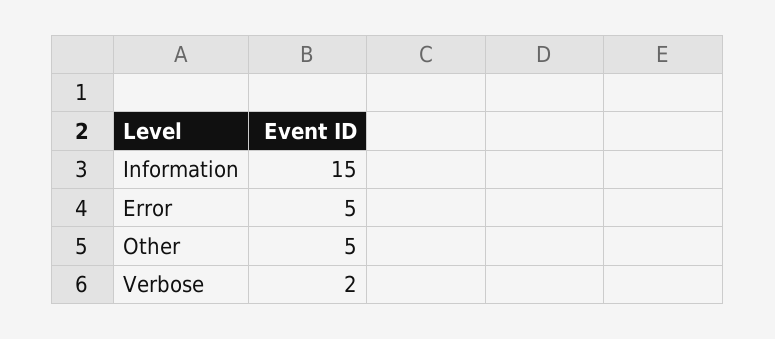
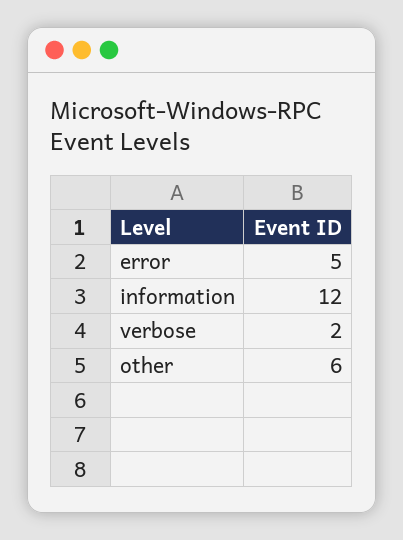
Information: 15 -> 12
Other: 5 -> 6

